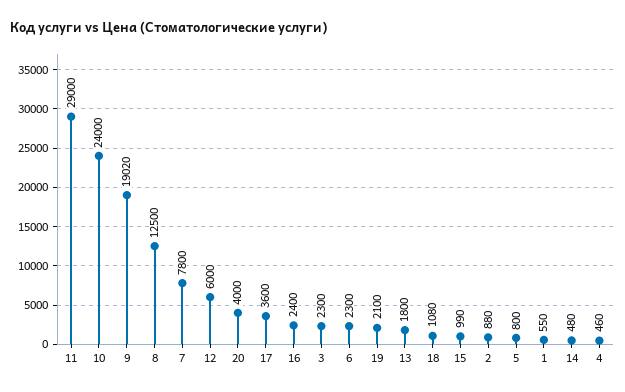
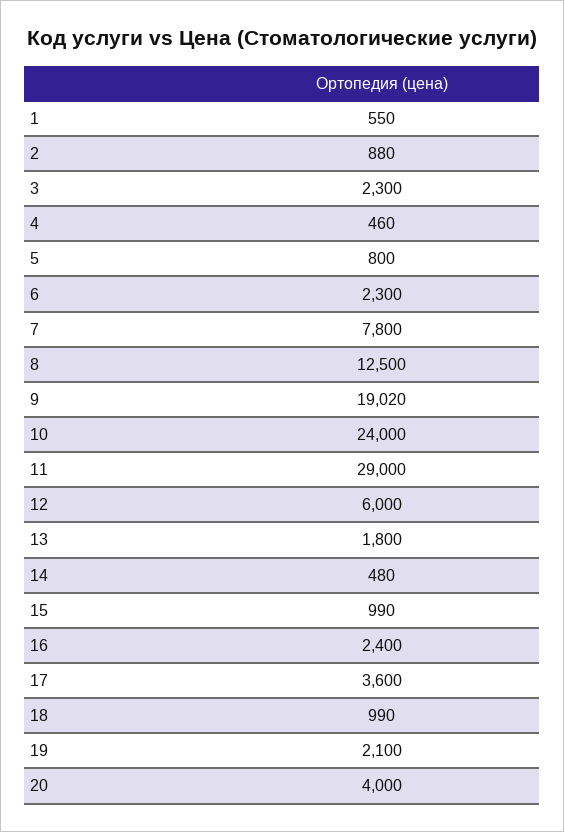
18: 1080 -> 990

